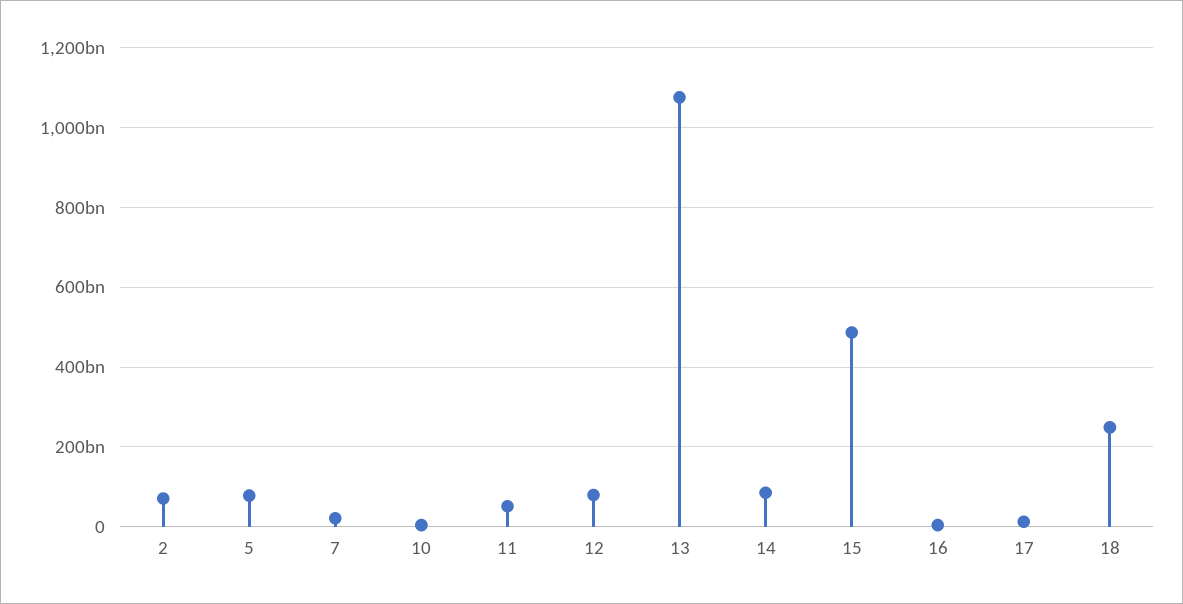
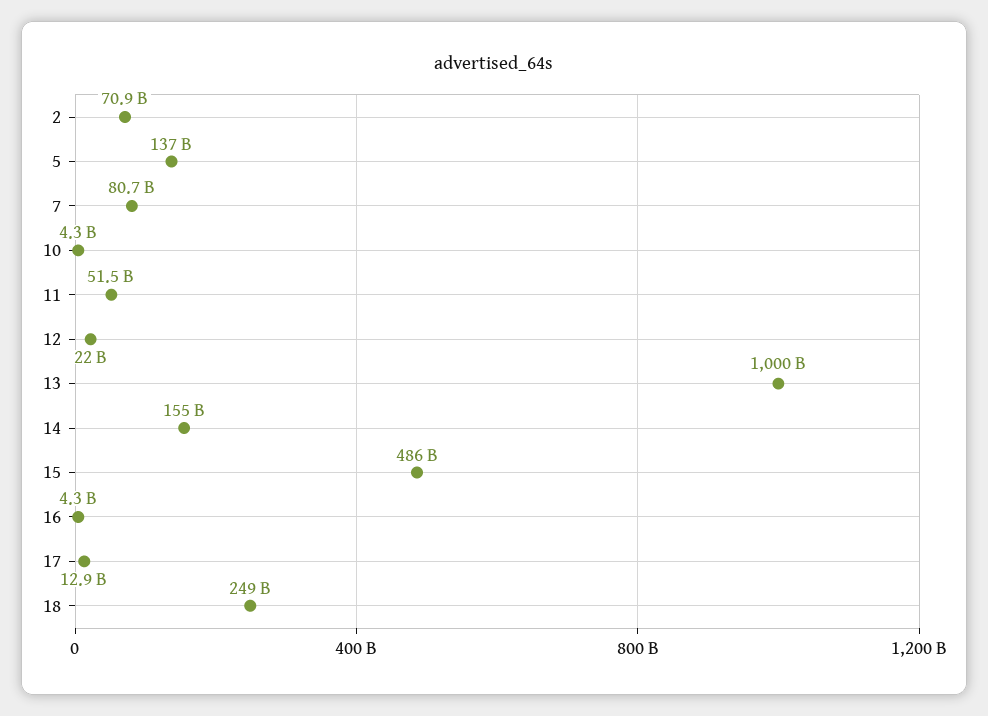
5: 80000000000 -> 137000000000
7: 20000000000 -> 80700000000
12: 80000000000 -> 22000000000
13: 1080000000000 -> 1000000000000
14: 80000000000 -> 155000000000

